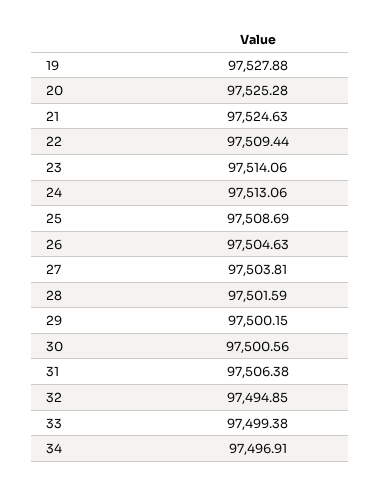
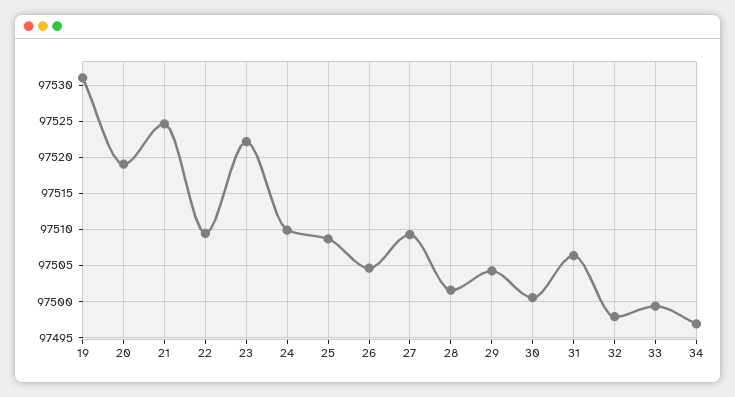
19: 97527.88 -> 97531
20: 97525.28 -> 97519
23: 97514.06 -> 97522
24: 97513.06 -> 97510
27: 97503.81 -> 97509
29: 97500.15 -> 97504
32: 97494.85 -> 97498

